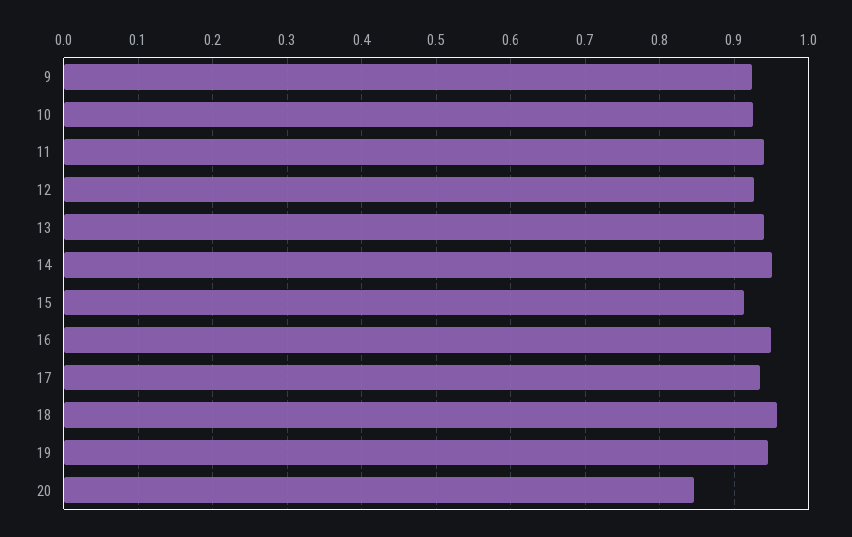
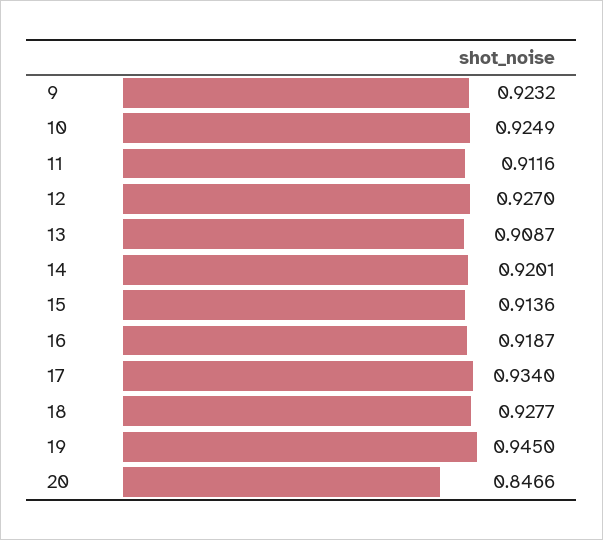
11: 0.94 -> 0.9116
13: 0.94 -> 0.9087
14: 0.95 -> 0.9201
16: 0.95 -> 0.9187
18: 0.96 -> 0.9277

